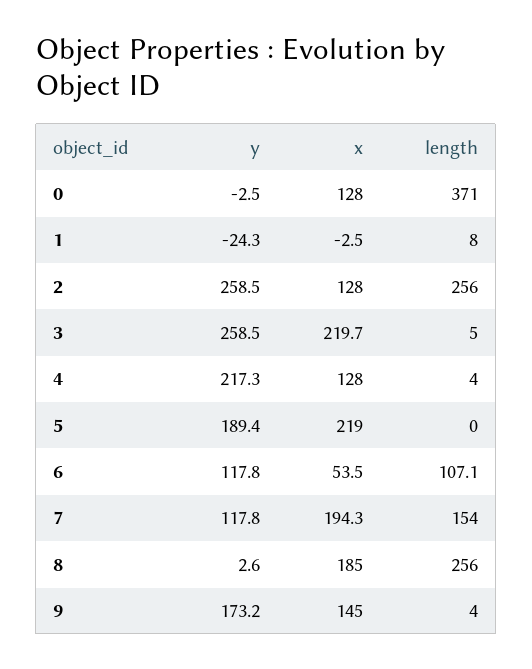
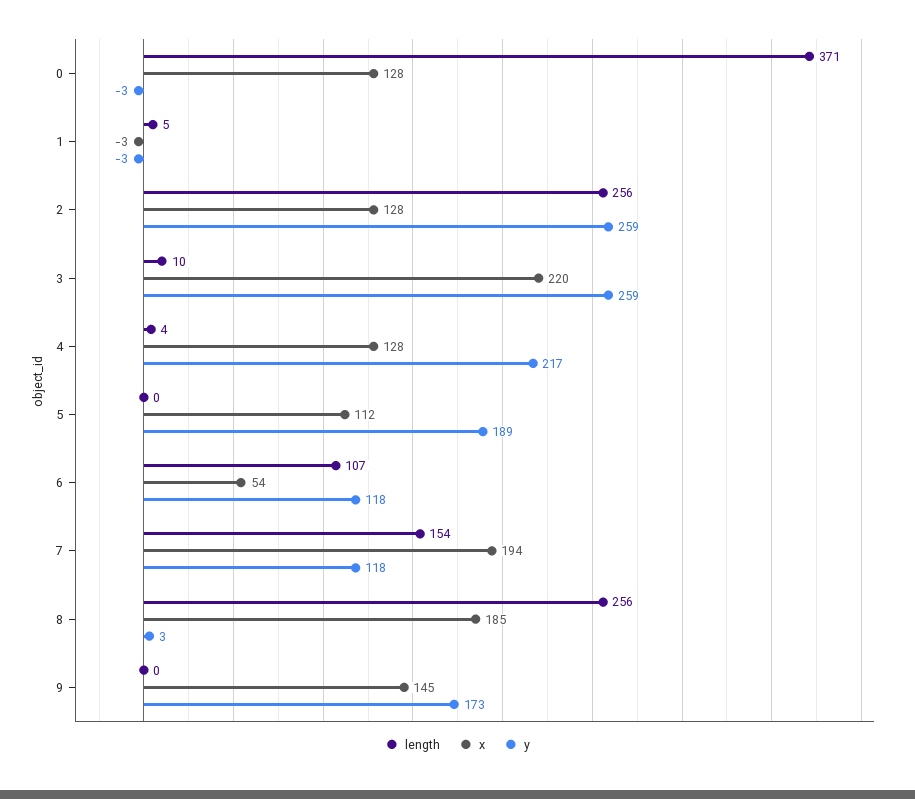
y, 1: -24.3 -> -3
length, 1: 8 -> 5
length, 3: 5 -> 10
x, 5: 219 -> 112
length, 9: 4 -> 0

